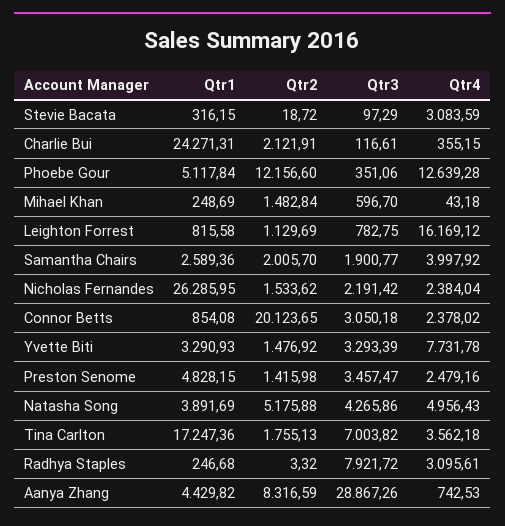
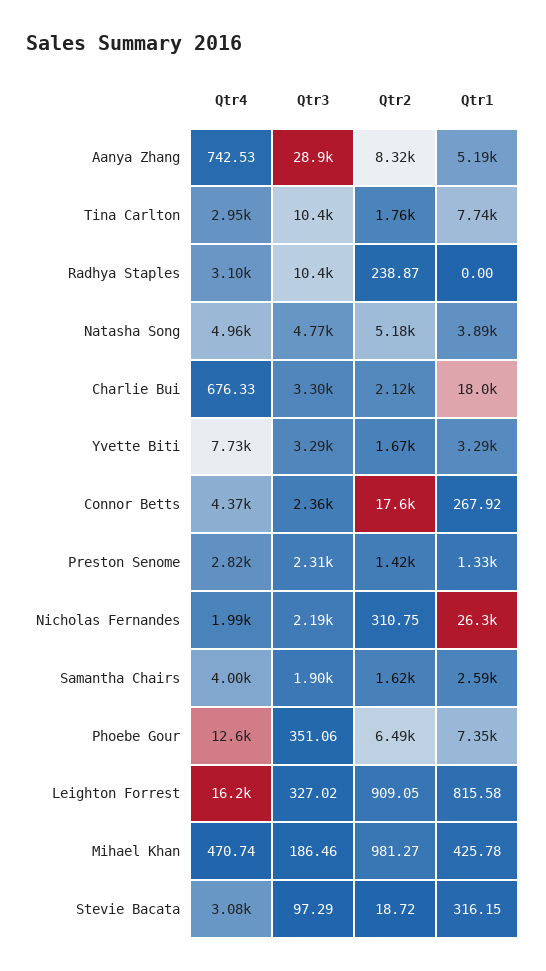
Qtr1, Charlie Bui: 24271.31 -> 18000
Qtr3, Charlie Bui: 116.61 -> 3300
Qtr4, Charlie Bui: 355.15 -> 676.33
Qtr1, Phoebe Gour: 5117.84 -> 7350
Qtr2, Phoebe Gour: 12156.6 -> 6490
Qtr1, Mihael Khan: 248.69 -> 425.78
Qtr2, Mihael Khan: 1482.84 -> 981.27
Qtr3, Mihael Khan: 596.7 -> 186.46
Qtr4, Mihael Khan: 43.18 -> 470.74
Qtr2, Leighton Forrest: 1129.69 -> 909.05
Qtr3, Leighton Forrest: 782.75 -> 327.02
Qtr2, Samantha Chairs: 2005.7 -> 1620
Qtr2, Nicholas Fernandes: 1533.62 -> 310.75
Qtr4, Nicholas Fernandes: 2384.04 -> 1990
Qtr1, Connor Betts: 854.08 -> 267.92
Qtr2, Connor Betts: 20123.65 -> 17600
Qtr3, Connor Betts: 3050.18 -> 2360
Qtr4, Connor Betts: 2378.02 -> 4370
Qtr2, Yvette Biti: 1476.92 -> 1670
Qtr1, Preston Senome: 4828.15 -> 1330
Qtr3, Preston Senome: 3457.47 -> 2310
Qtr4, Preston Senome: 2479.16 -> 2820
Qtr3, Natasha Song: 4265.86 -> 4770
Qtr1, Tina Carlton: 17247.36 -> 7740
Qtr3, Tina Carlton: 7003.82 -> 10400
Qtr4, Tina Carlton: 3562.18 -> 2950
Qtr1, Radhya Staples: 246.68 -> 0
Qtr2, Radhya Staples: 3.32 -> 238.87
Qtr3, Radhya Staples: 7921.72 -> 10400
Qtr1, Aanya Zhang: 4429.82 -> 5190

